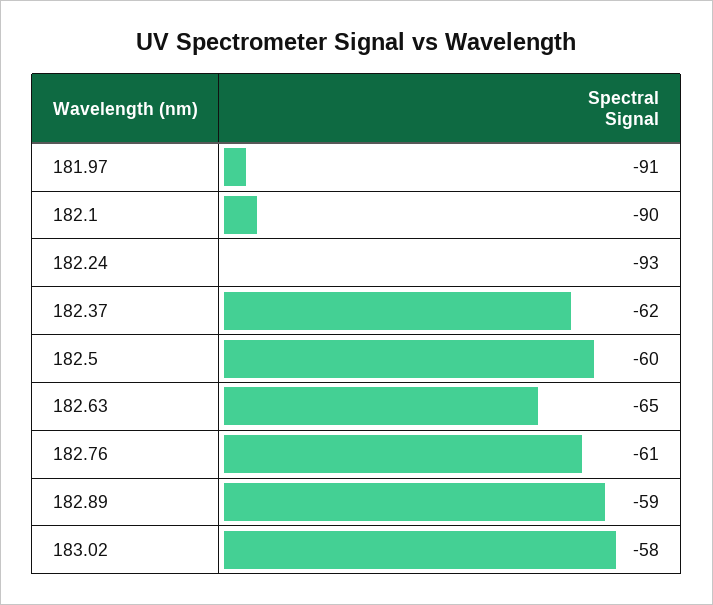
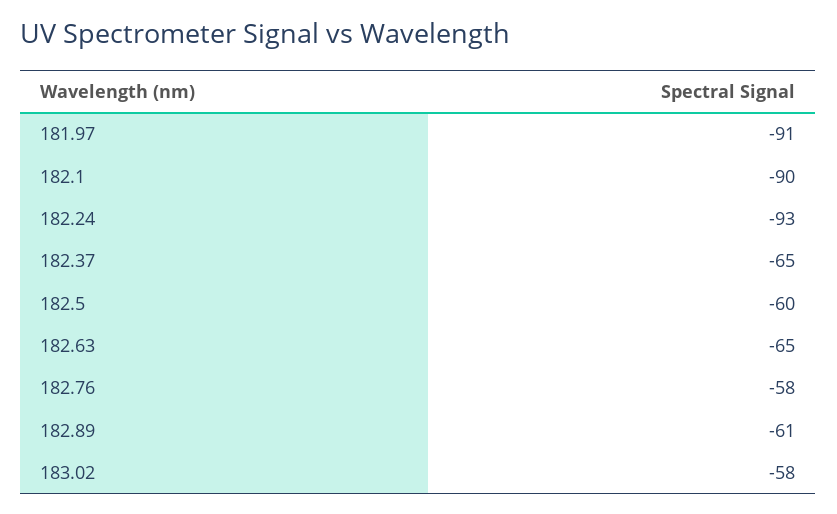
182.37: -62 -> -65
182.76: -61 -> -58
182.89: -59 -> -61

